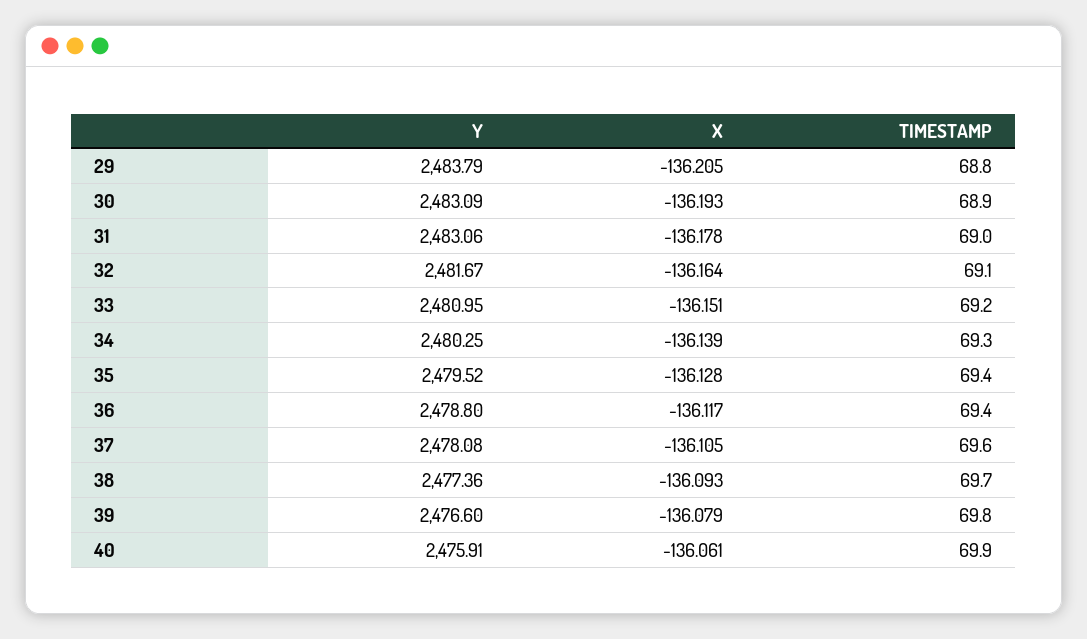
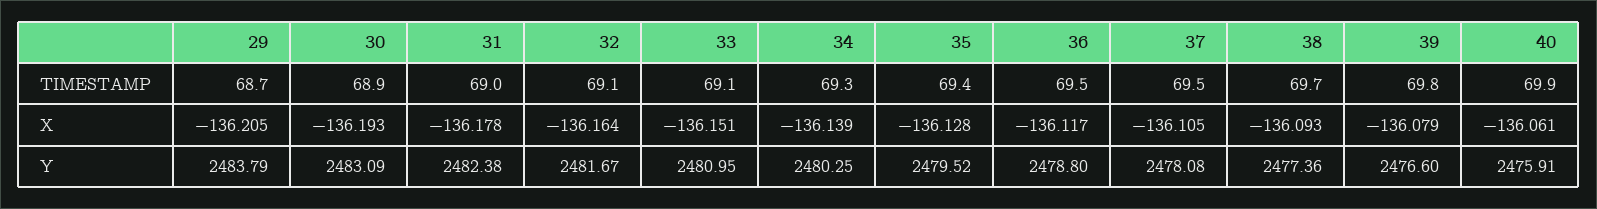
TIMESTAMP, 29: 68.8 -> 68.7
Y, 31: 2483.06 -> 2482.38
TIMESTAMP, 33: 69.2 -> 69.1
TIMESTAMP, 36: 69.4 -> 69.5
TIMESTAMP, 37: 69.6 -> 69.5

